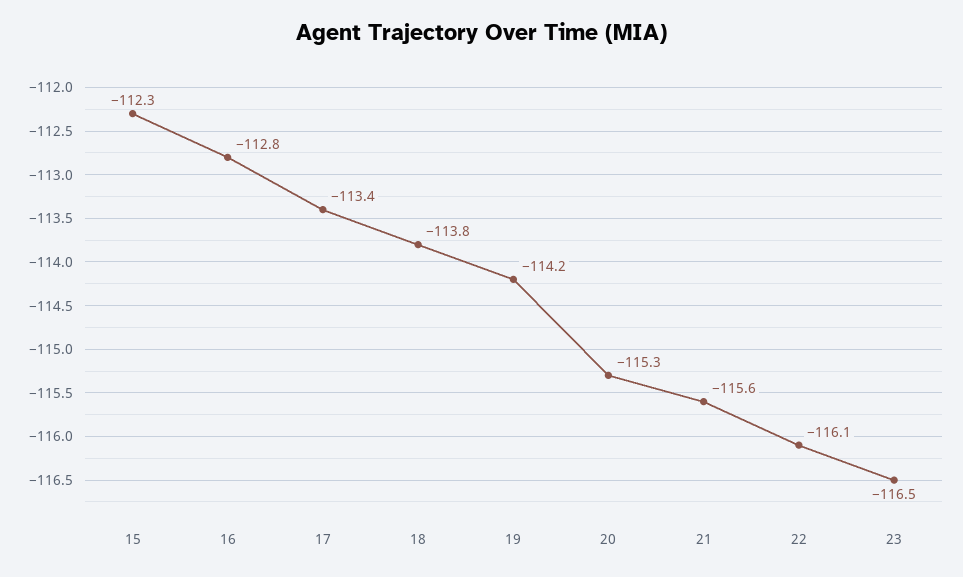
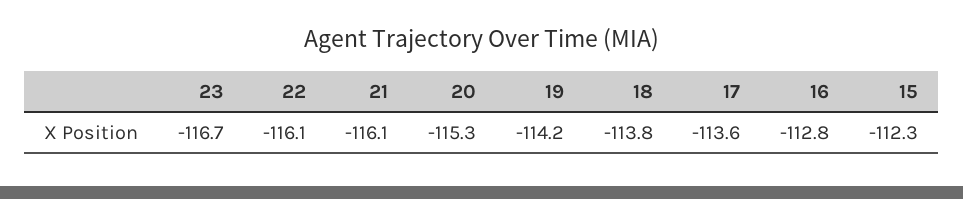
17: -113.4 -> -113.6
21: -115.6 -> -116.1
23: -116.5 -> -116.7

